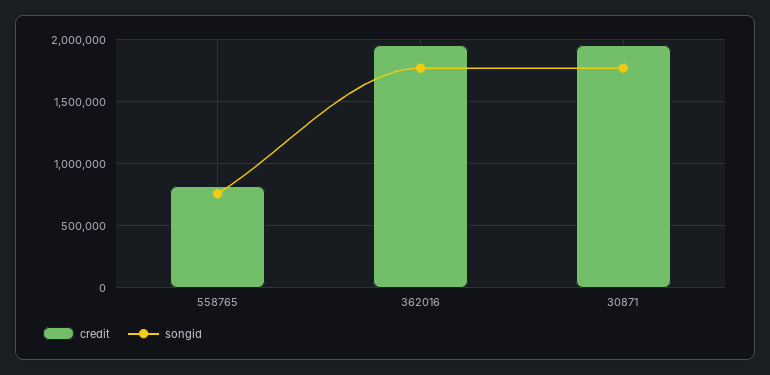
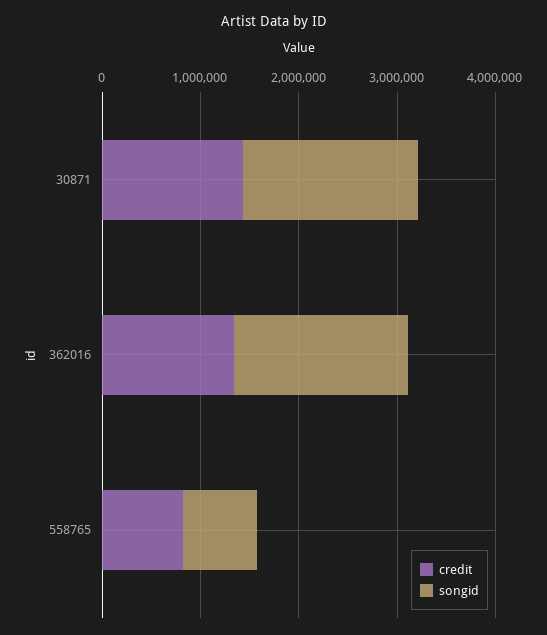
credit, 362016: 1950000 -> 1400000
credit, 30871: 1950000 -> 1400000

